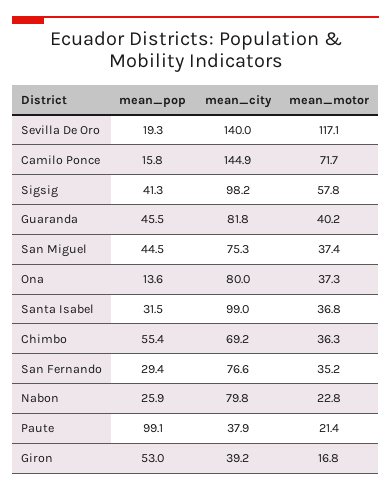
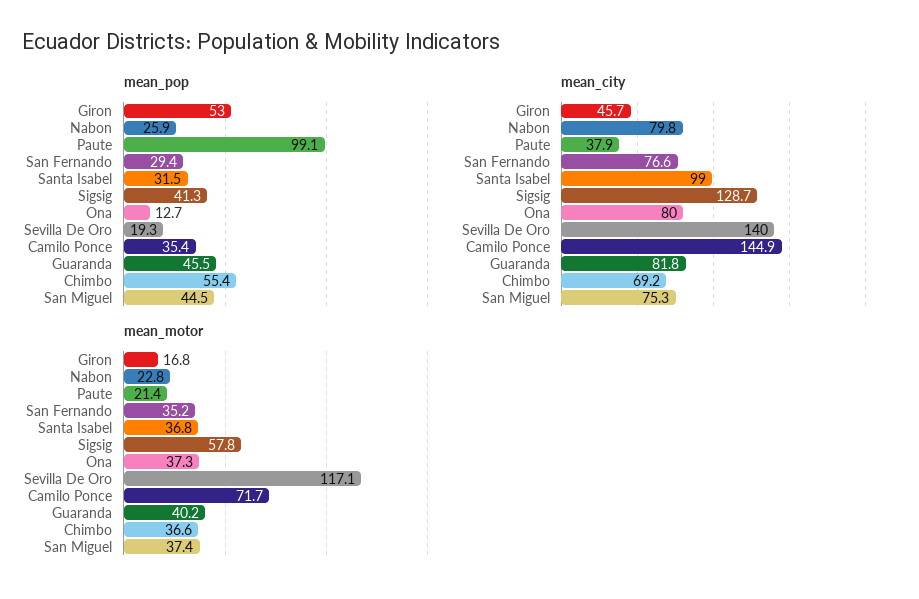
mean_pop, Camilo Ponce: 15.8 -> 35.4
mean_city, Sigsig: 98.2 -> 128.7
mean_pop, Ona: 13.6 -> 12.7
mean_motor, Chimbo: 36.3 -> 36.6
mean_city, Giron: 39.2 -> 45.7

